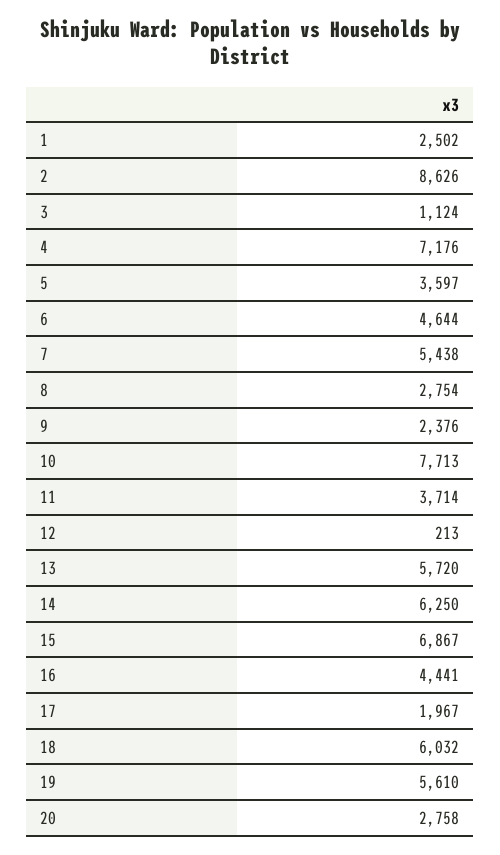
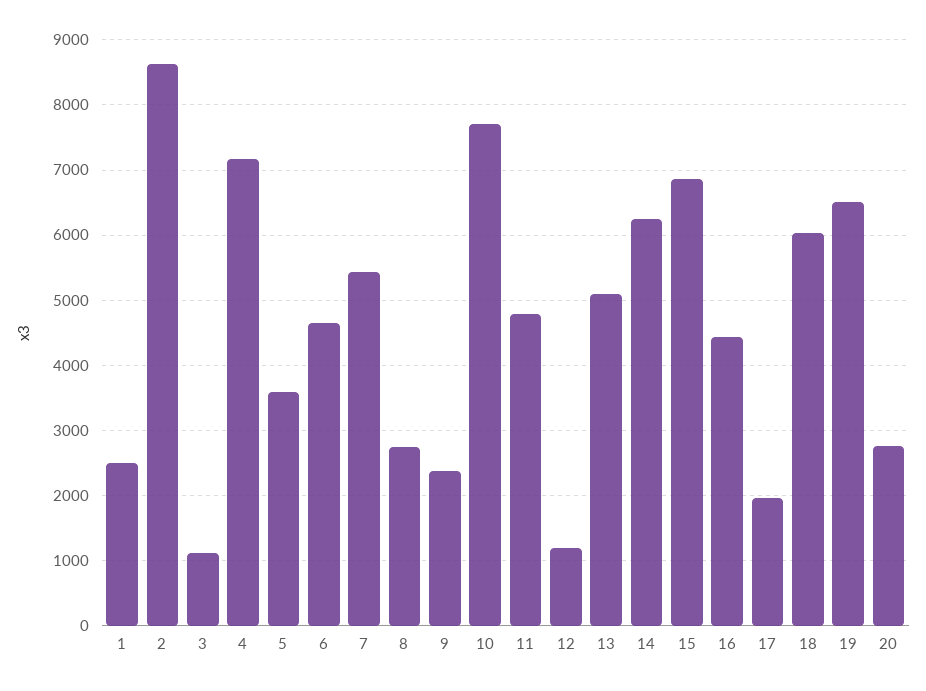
11: 3714 -> 4800
12: 213 -> 1200
13: 5720 -> 5100
19: 5610 -> 6500

